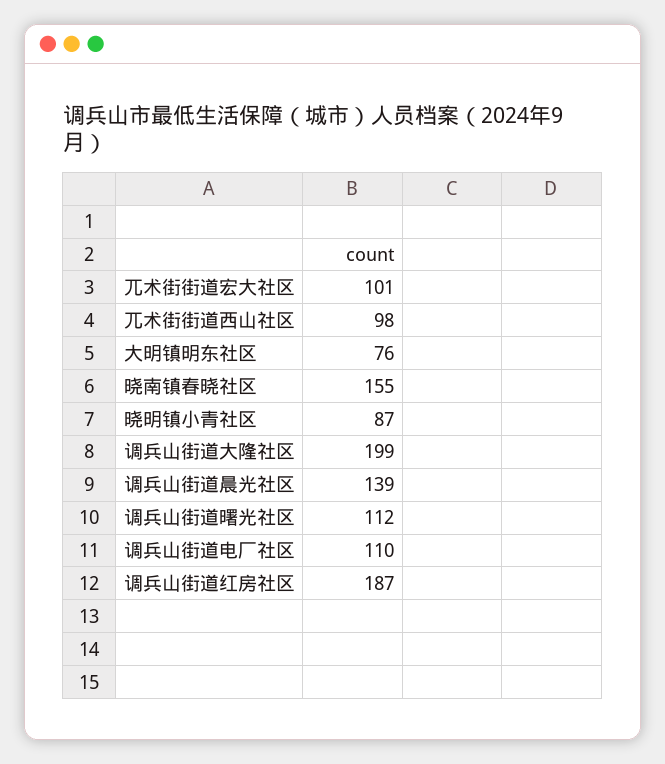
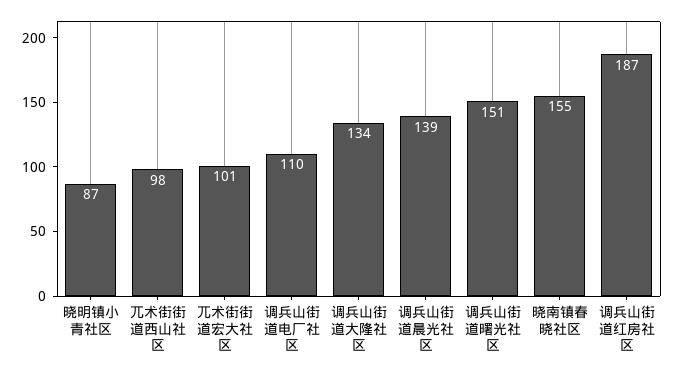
大明镇明东社区: 76 -> none
调兵山街道大隆社区: 199 -> 134
调兵山街道曙光社区: 112 -> 151

